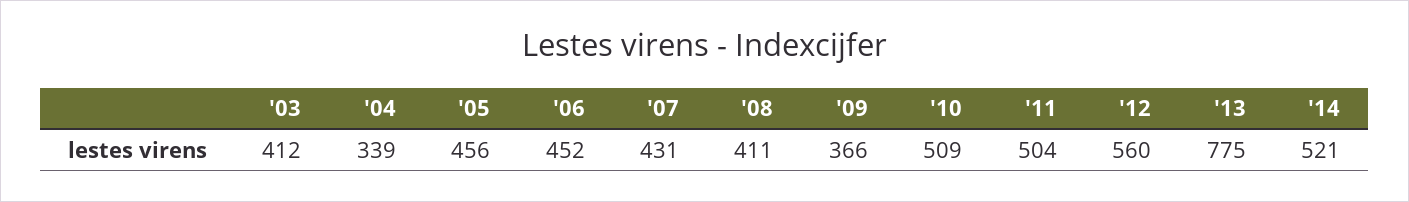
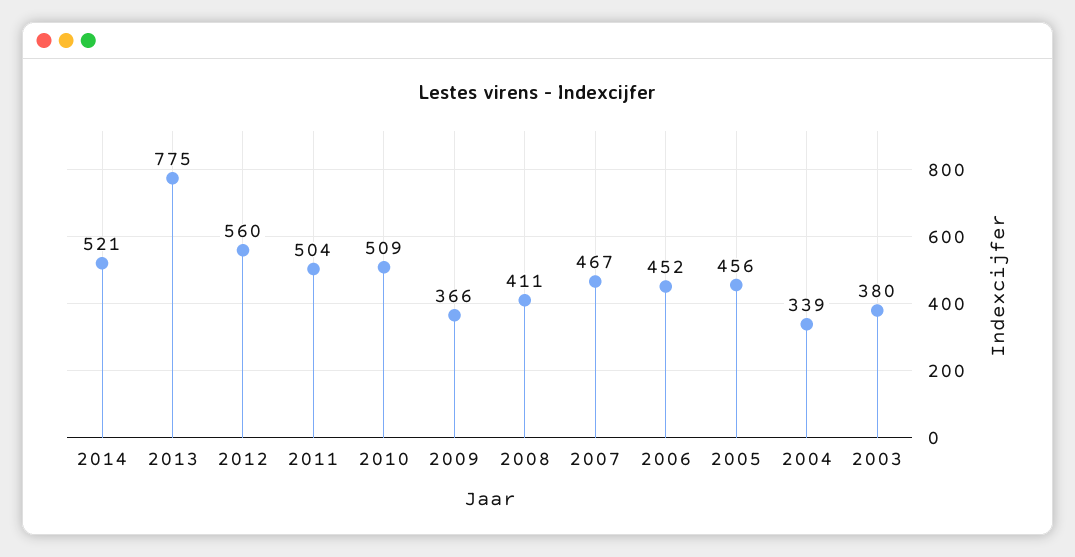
'03: 412 -> 380
'07: 431 -> 467

